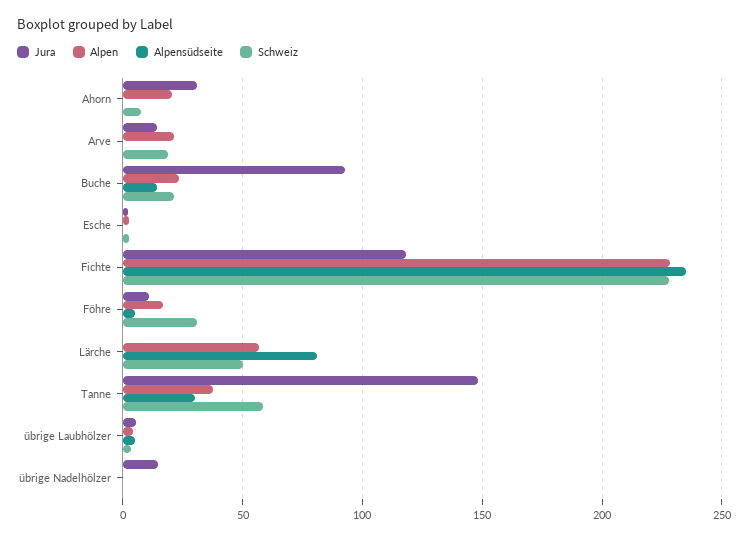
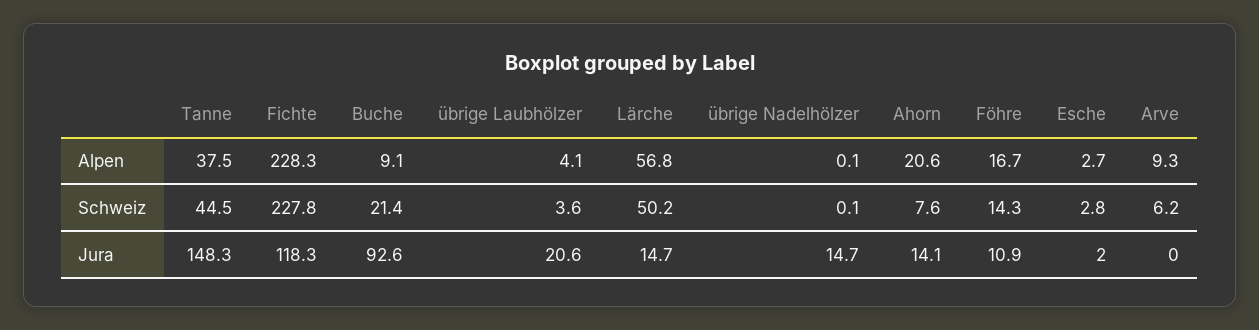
Jura, Ahorn: 30 -> 14.1
Alpensüdseite, Ahorn: 0 -> none
Jura, Arve: 15 -> 0
Alpen, Arve: 20 -> 9.3
Alpensüdseite, Arve: 0 -> none
Schweiz, Arve: 20 -> 6.2
Alpen, Buche: 25 -> 9.1
Alpensüdseite, Buche: 15 -> none
Alpensüdseite, Esche: 0 -> none
Alpensüdseite, Fichte: 235 -> none
Alpensüdseite, Föhre: 5 -> none
Schweiz, Föhre: 30 -> 14.3
Jura, Lärche: 0 -> 14.7
Alpensüdseite, Lärche: 80 -> none
Alpensüdseite, Tanne: 30 -> none
Schweiz, Tanne: 60 -> 44.5
Jura, übrige Laubhölzer: 5 -> 20.6
Alpensüdseite, übrige Laubhölzer: 5 -> none
Alpensüdseite, übrige Nadelhölzer: 0 -> none

